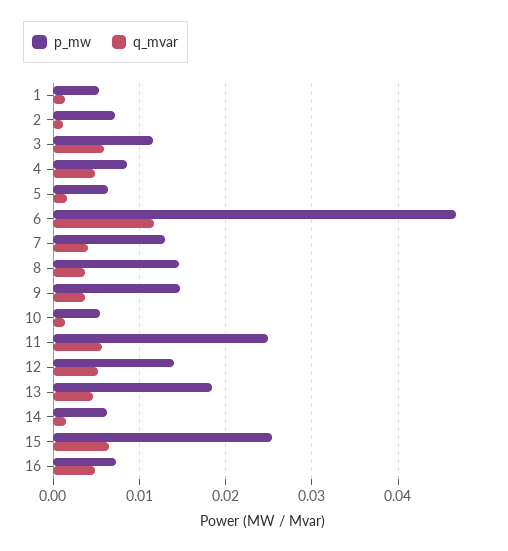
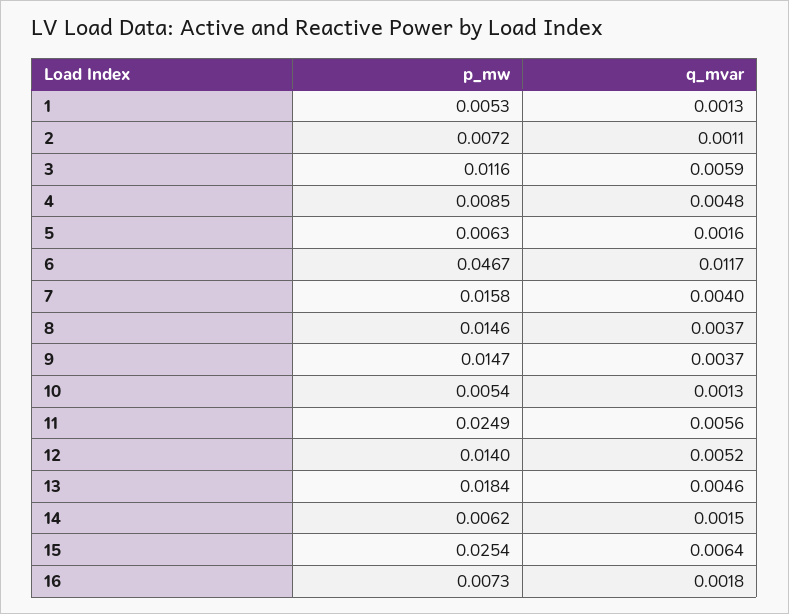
p_mw, 7: 0.013 -> 0.0158
q_mvar, 16: 0.005 -> 0.0018

